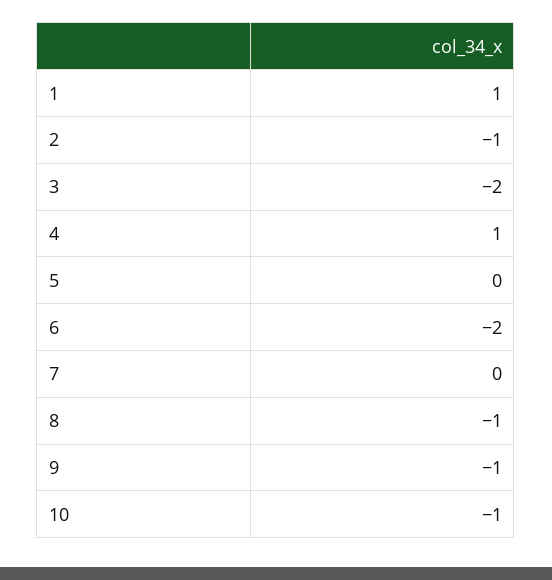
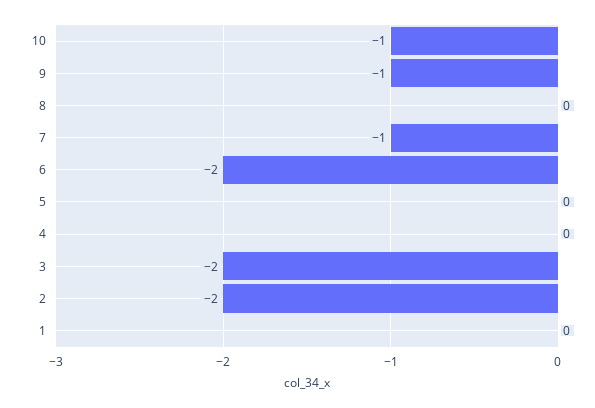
1: 1 -> 0
2: -1 -> -2
4: 1 -> 0
7: 0 -> -1
8: -1 -> 0

